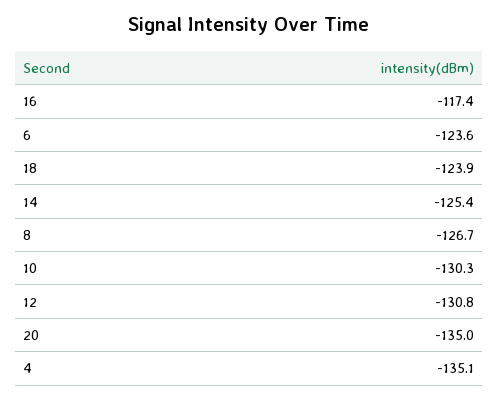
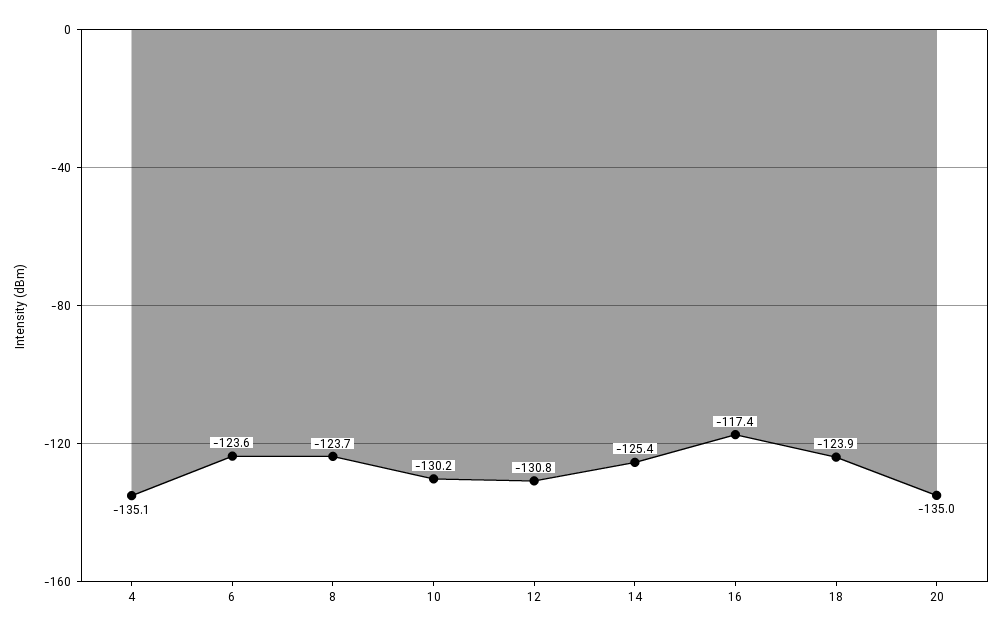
8: -126.7 -> -123.7
10: -130.3 -> -130.2

